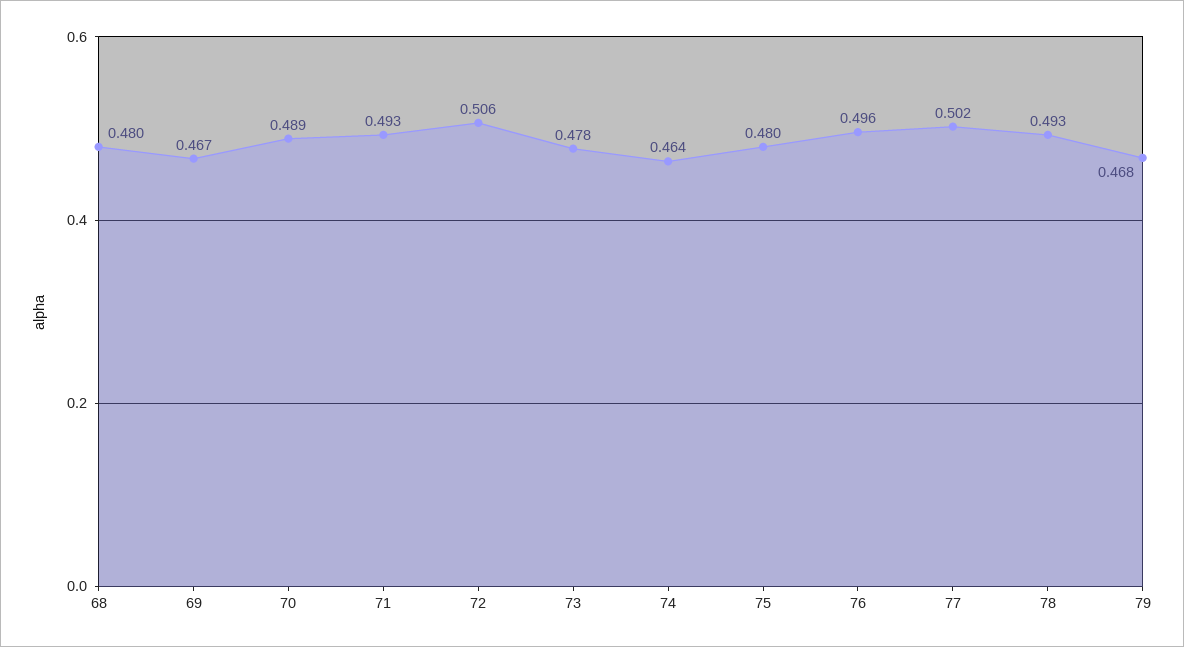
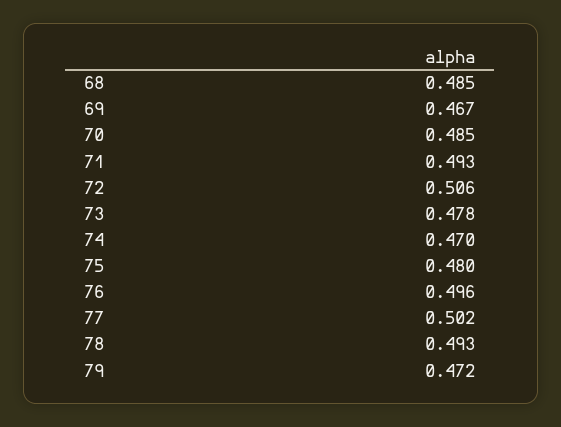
68: 0.48 -> 0.485
70: 0.489 -> 0.485
74: 0.464 -> 0.47
79: 0.468 -> 0.472

